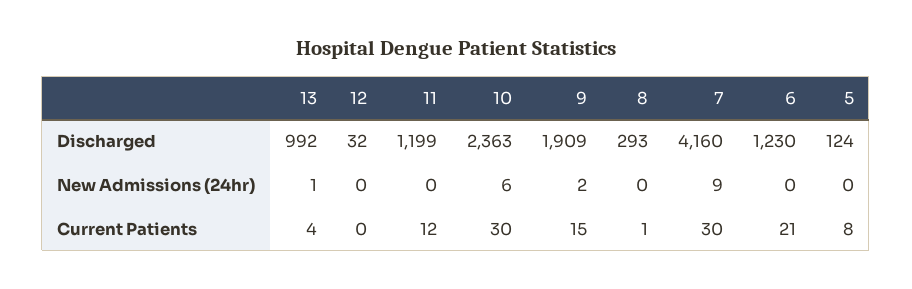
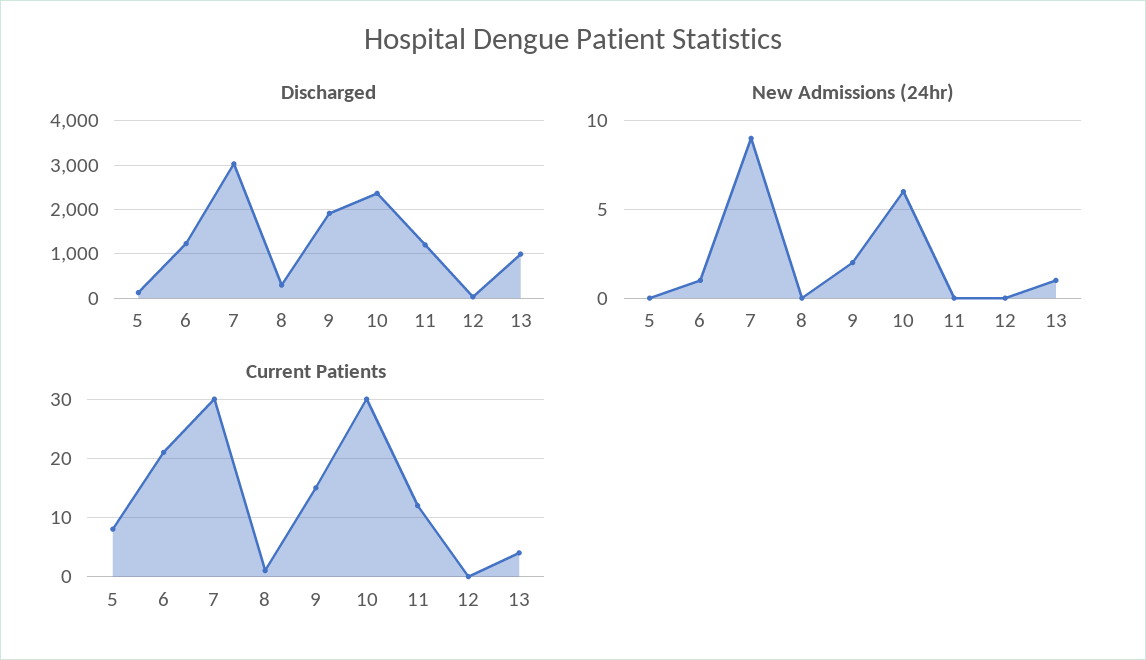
Discharged, 7: 4160 -> 3000
New Admissions (24hr), 6: 0 -> 1

